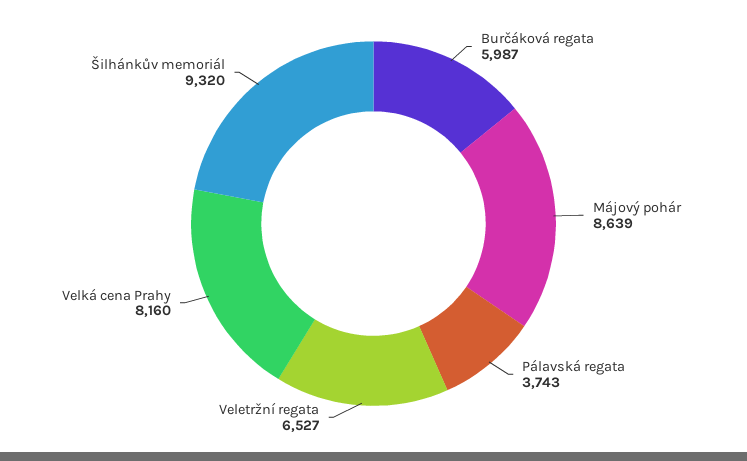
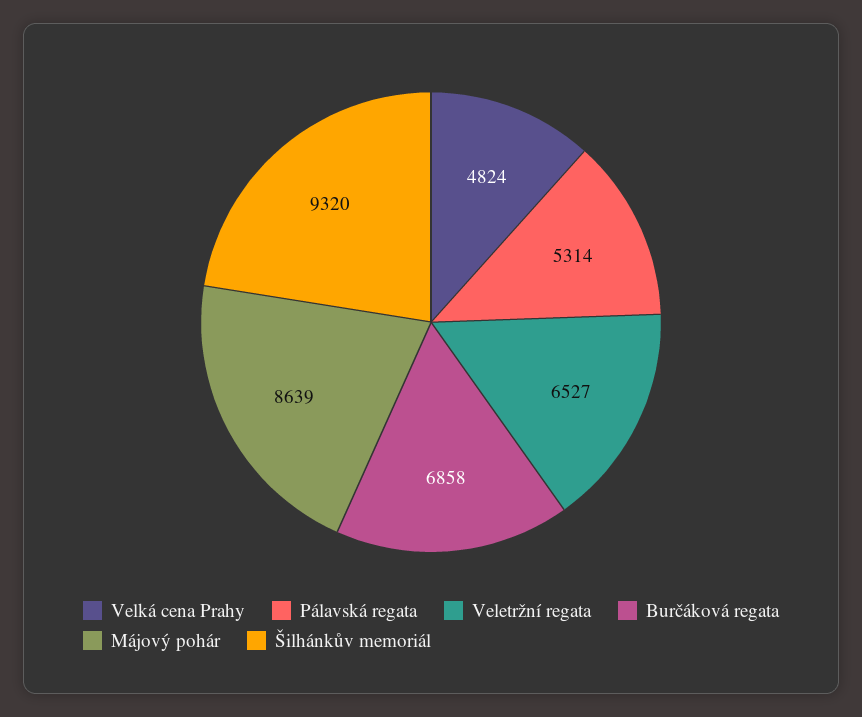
Burčáková regata: 5987 -> 6858
Pálavská regata: 3743 -> 5314
Velká cena Prahy: 8160 -> 4824

